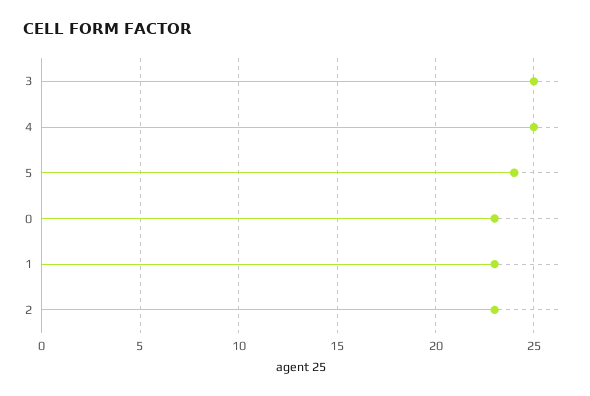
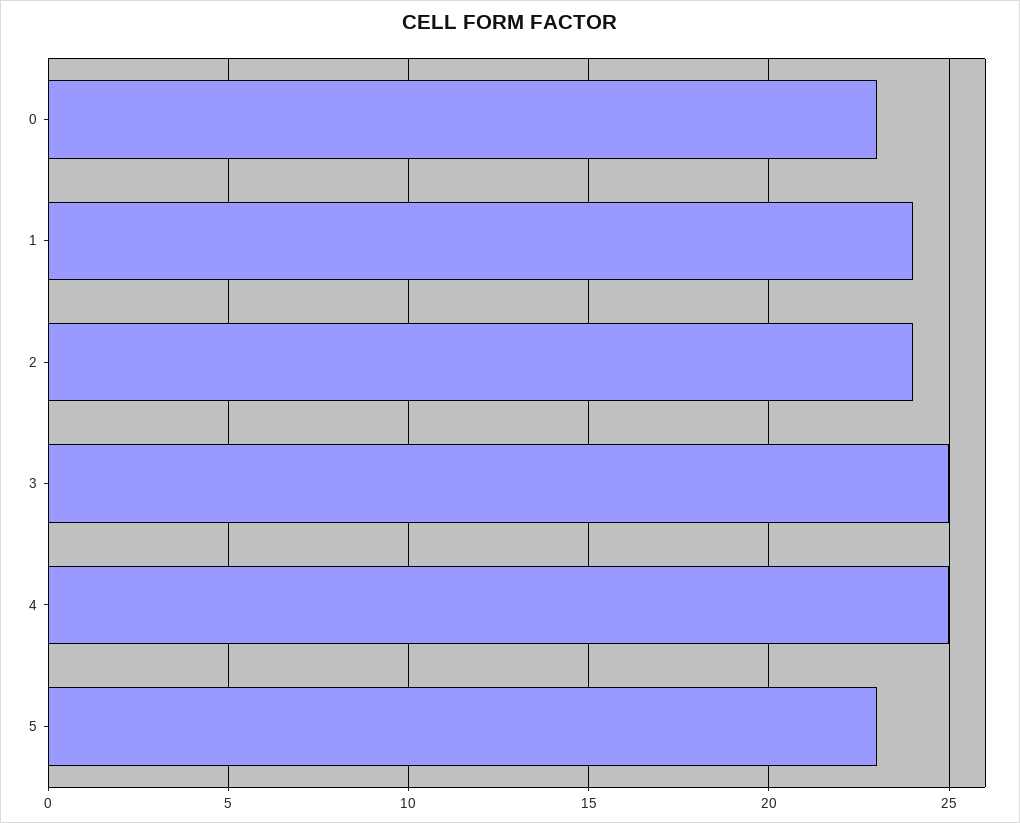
5: 24 -> 23
1: 23 -> 24
2: 23 -> 24

